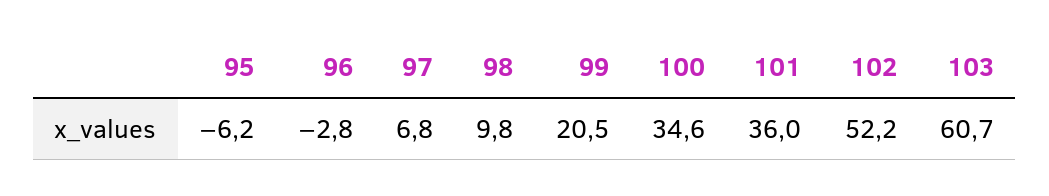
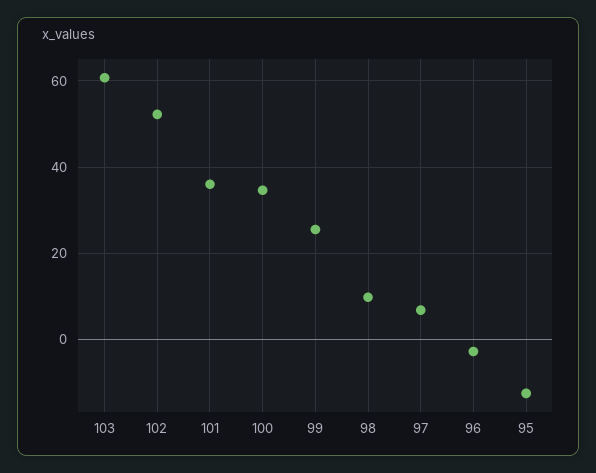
95: -6.2 -> -12
99: 20.5 -> 26

